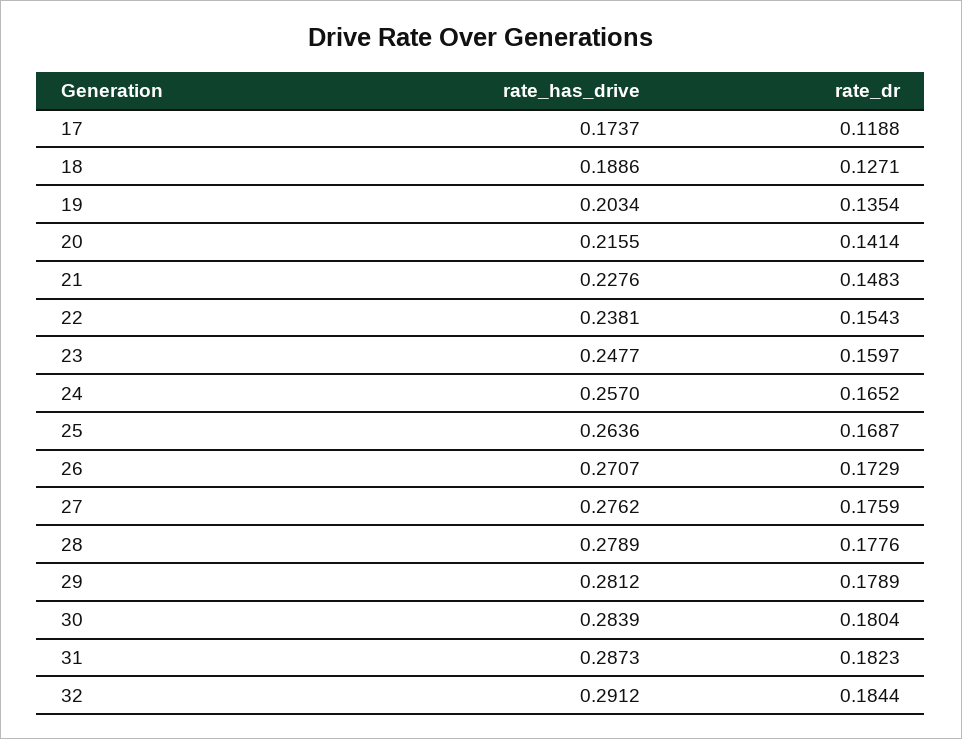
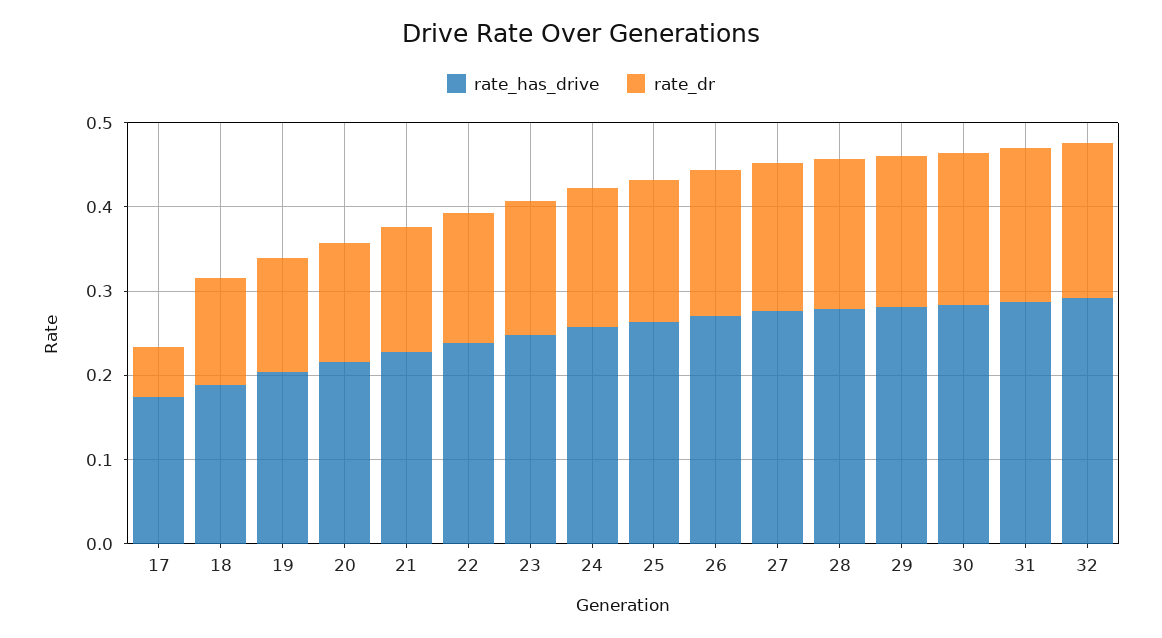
rate_dr, 17: 0.1188 -> 0.06

